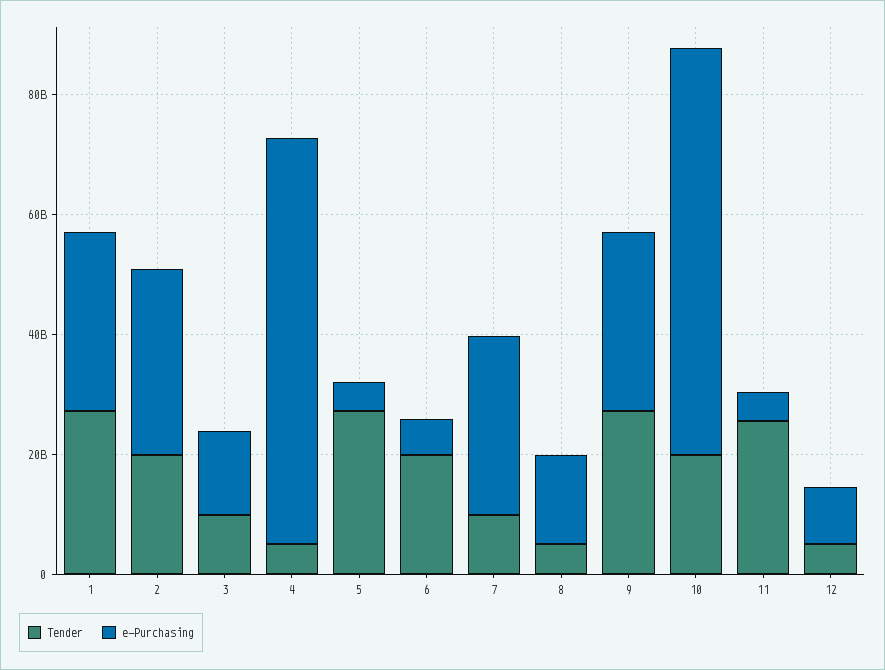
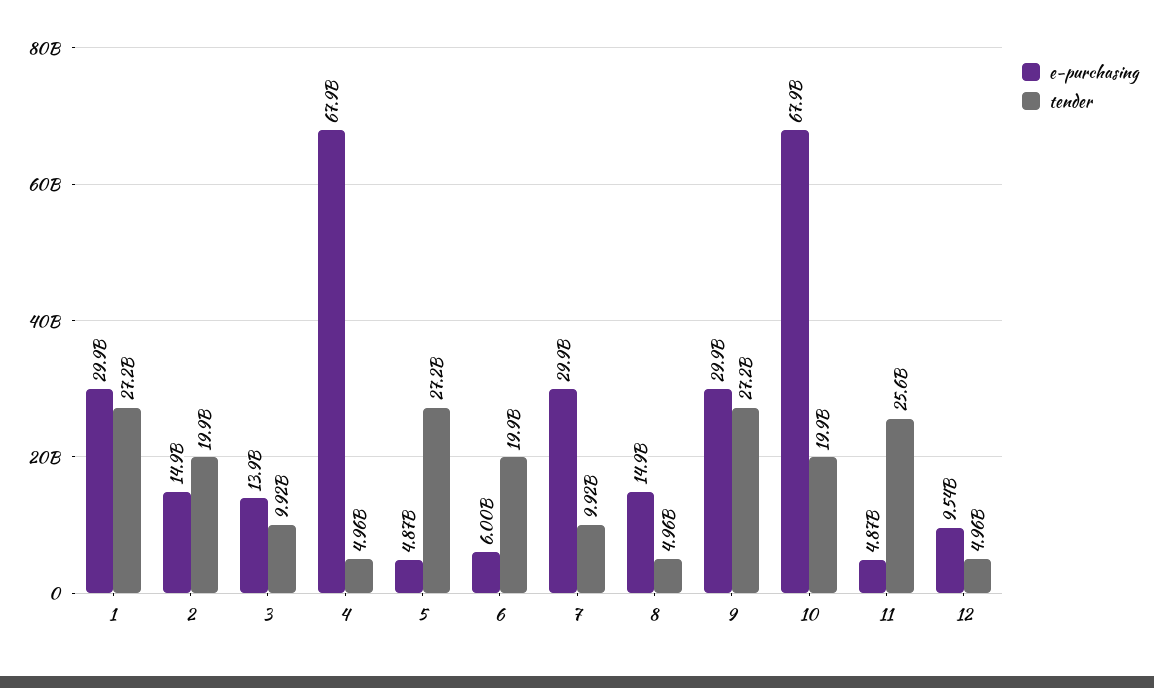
e-Purchasing, 2: 30000000000 -> 14900000000

